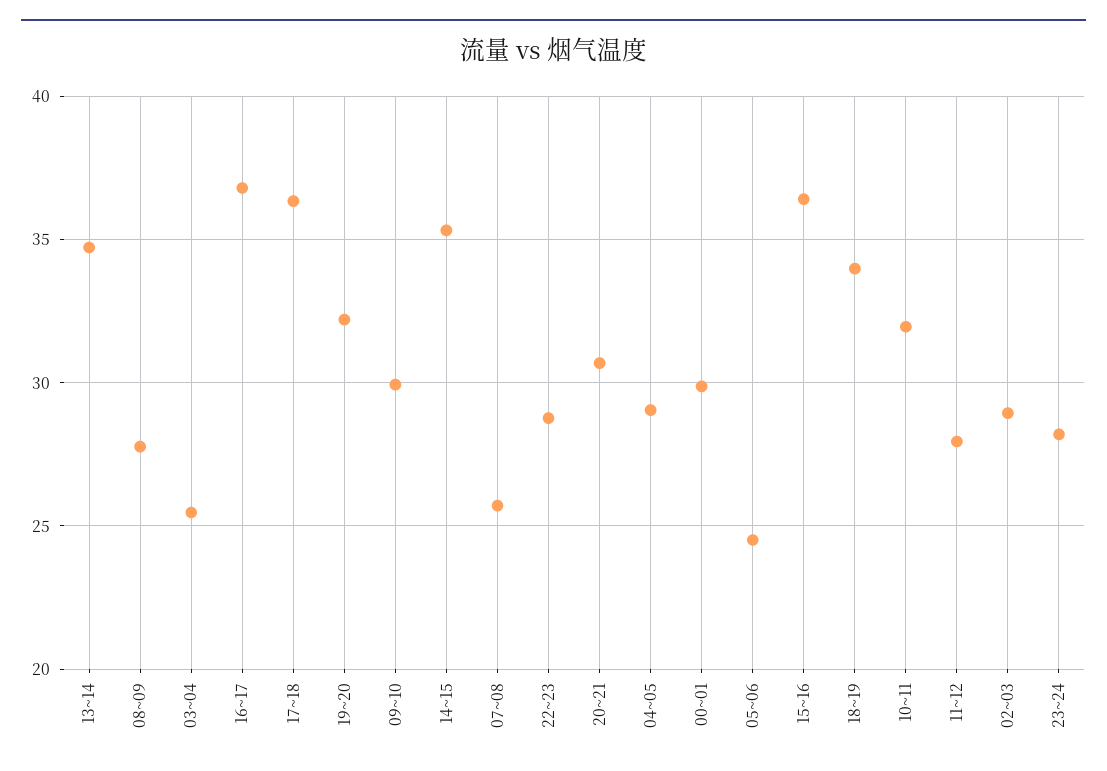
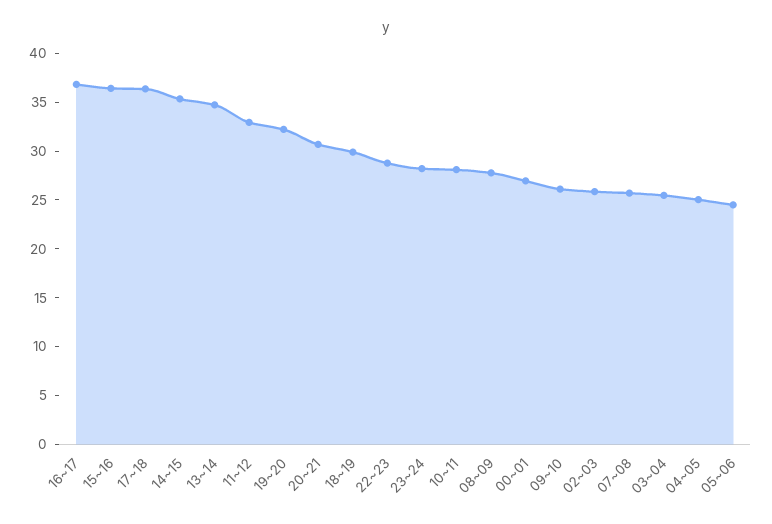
09~10: 30 -> 26
04~05: 29 -> 25
00~01: 30 -> 27
18~19: 34 -> 30
10~11: 32 -> 28
11~12: 28 -> 33
02~03: 29 -> 26

